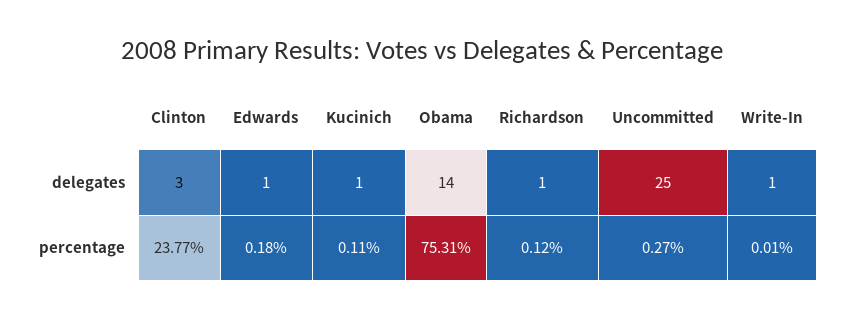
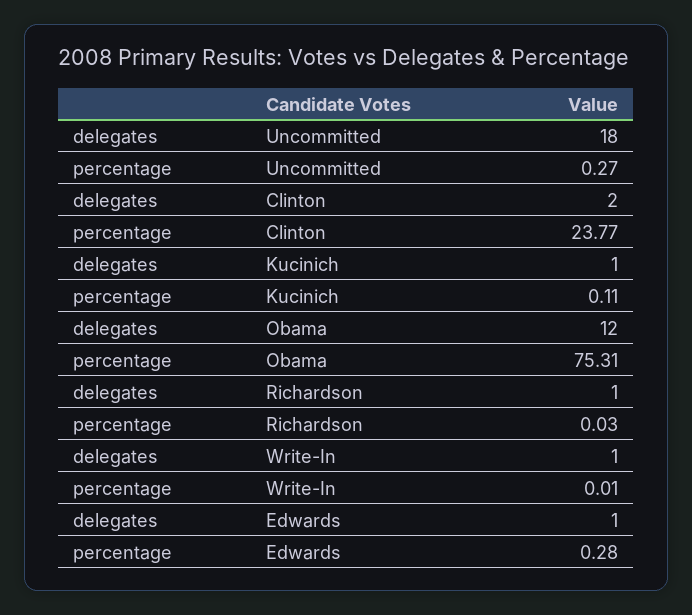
Clinton, delegates: 3 -> 2
Obama, delegates: 14 -> 12
Uncommitted, delegates: 25 -> 18
Edwards, percentage: 0.18 -> 0.28
Richardson, percentage: 0.12 -> 0.03

